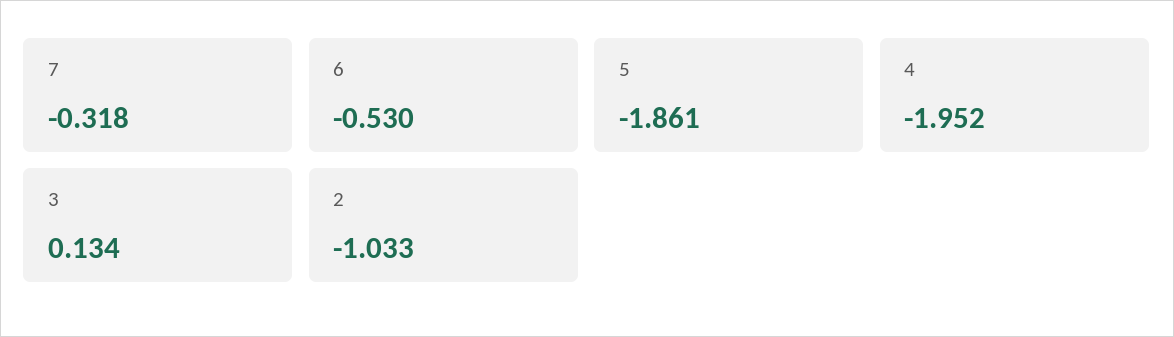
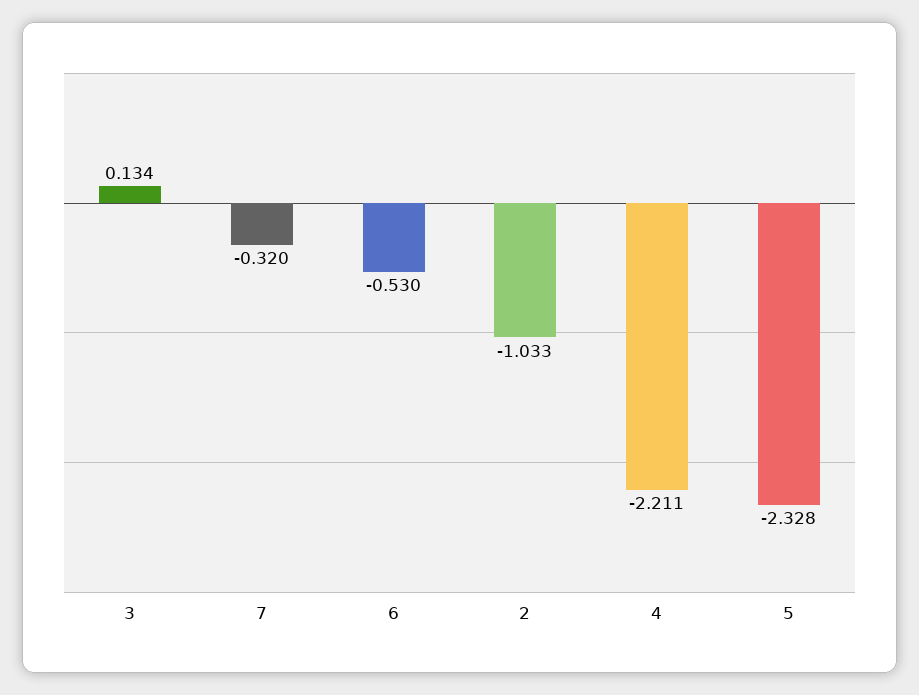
7: -0.318 -> -0.32
5: -1.861 -> -2.328
4: -1.952 -> -2.211

